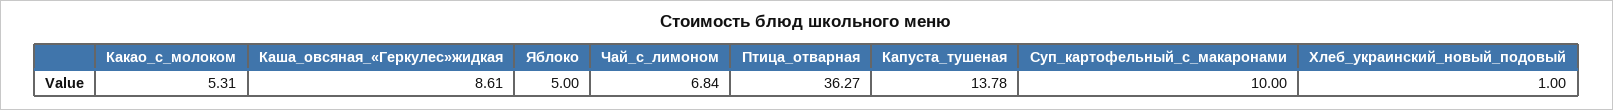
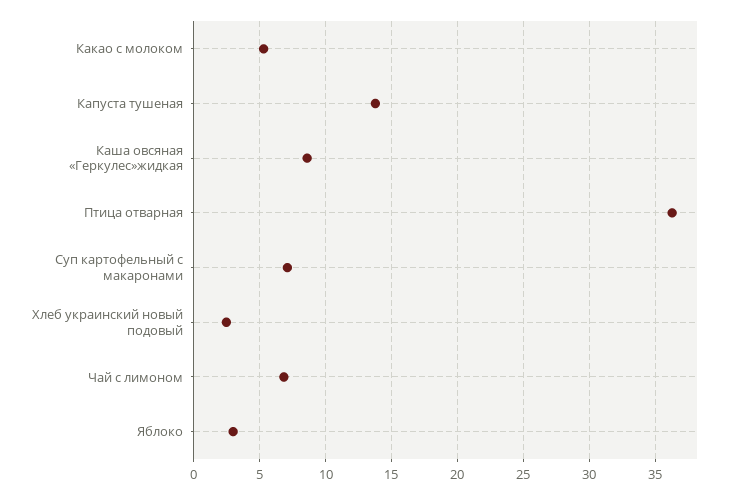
Яблоко: 5 -> 3
Суп_картофельный_с_макаронами: 10 -> 7
Хлеб_украинский_новый_подовый: 1 -> 2.5

